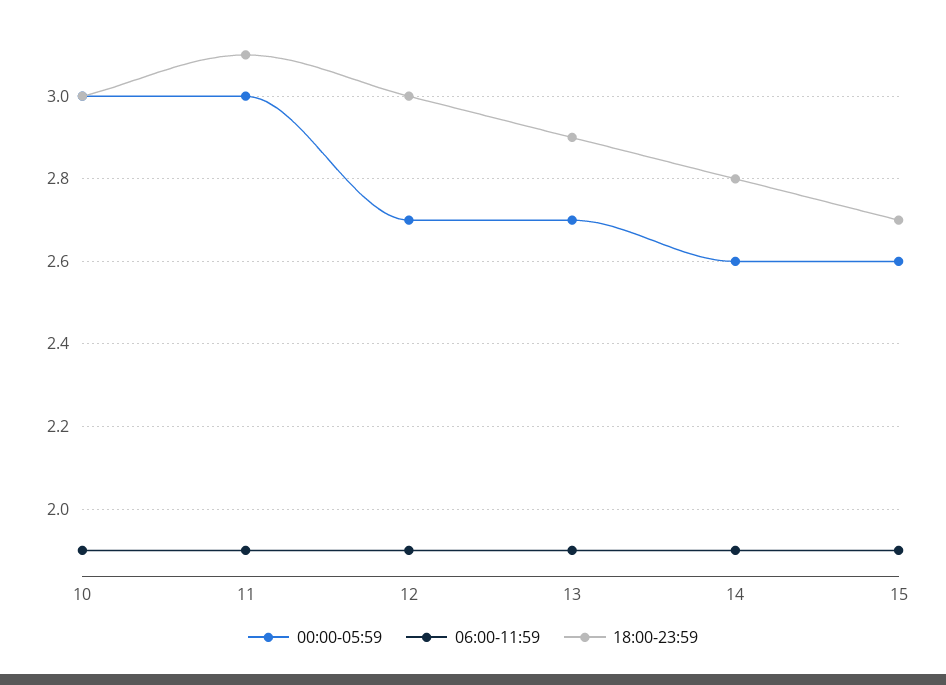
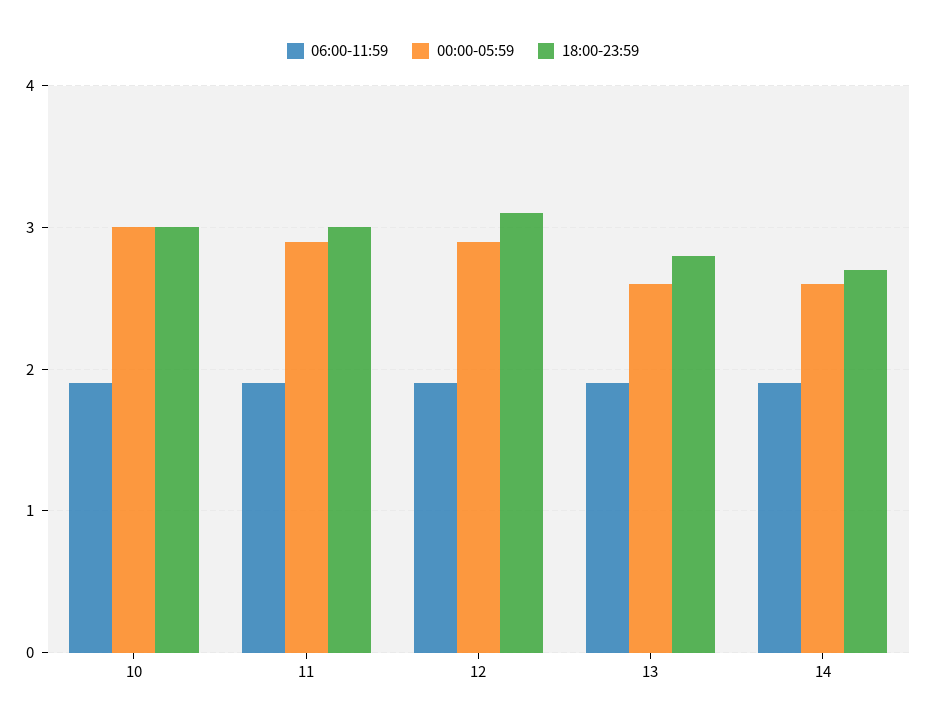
00:00-05:59, 11: 3 -> 2.9
18:00-23:59, 11: 3.1 -> 3
00:00-05:59, 12: 2.7 -> 2.9
18:00-23:59, 12: 3 -> 3.1
00:00-05:59, 13: 2.7 -> 2.6
18:00-23:59, 13: 2.9 -> 2.8
18:00-23:59, 14: 2.8 -> 2.7
00:00-05:59, 15: 2.6 -> none
06:00-11:59, 15: 1.9 -> none
18:00-23:59, 15: 2.7 -> none

